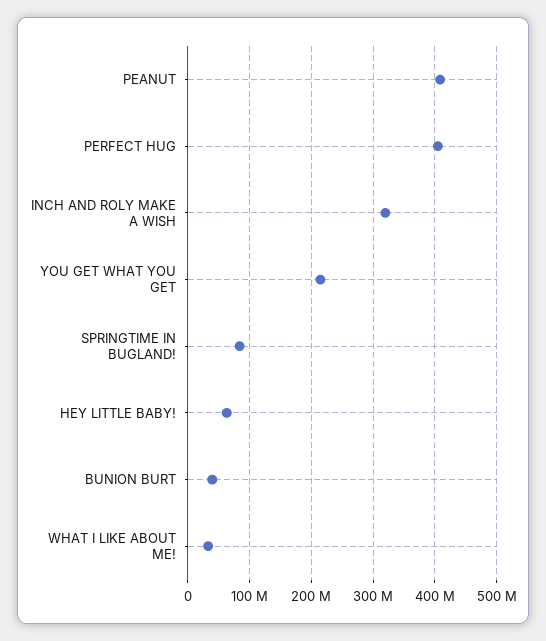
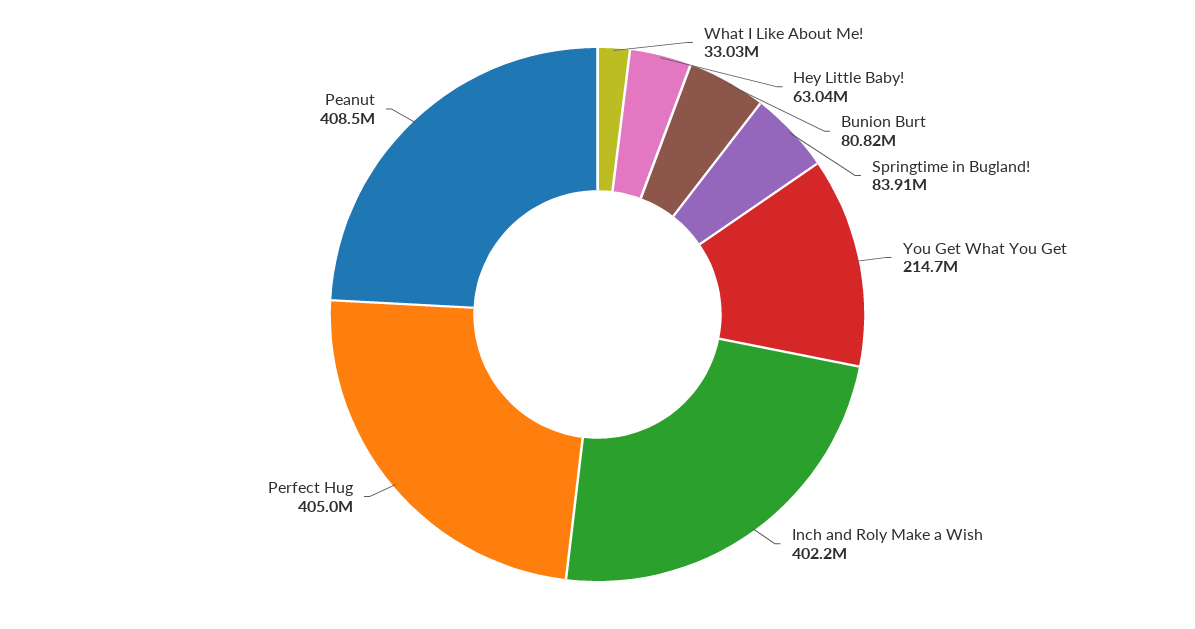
INCH AND ROLY MAKE A WISH: 320000000 -> 402200000
BUNION BURT: 40000000 -> 80820000

